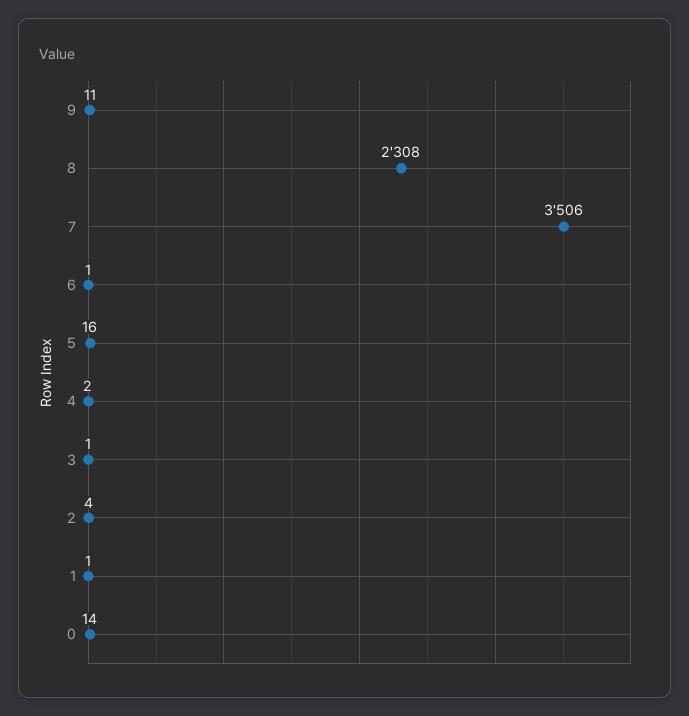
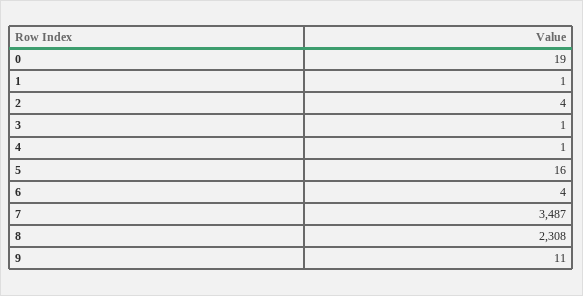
7: 3506 -> 3487
6: 1 -> 4
4: 2 -> 1
0: 14 -> 19

